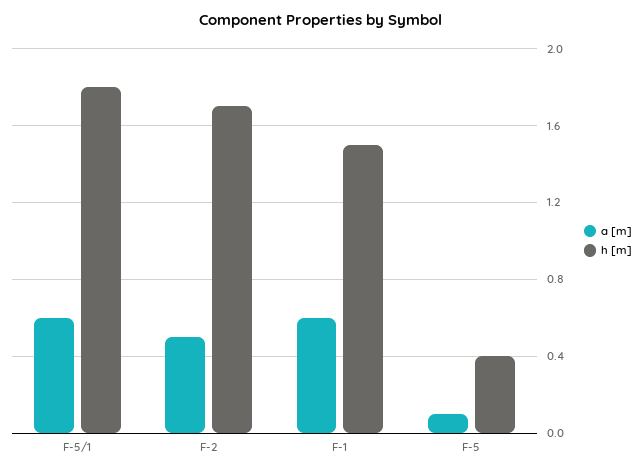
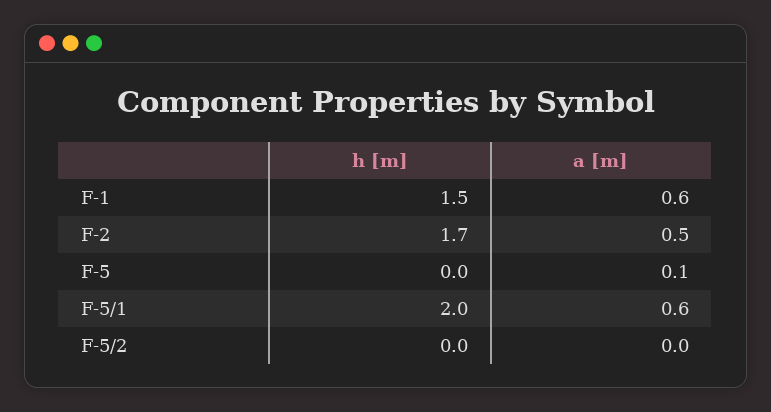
h [m], F-5/1: 1.8 -> 2
h [m], F-5: 0.4 -> 0
h [m], F-5/2: none -> 0
a [m], F-5/2: none -> 0

